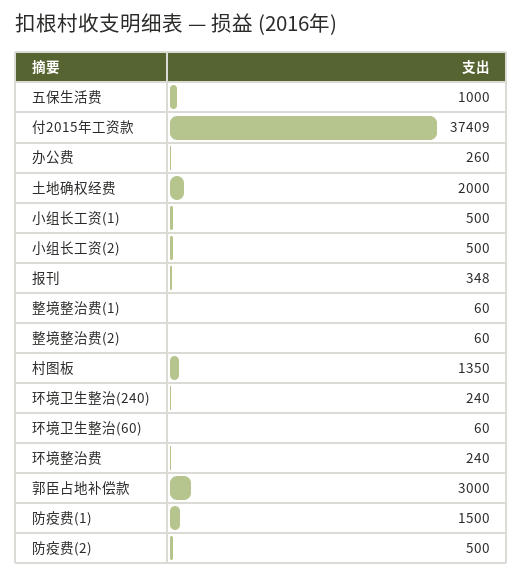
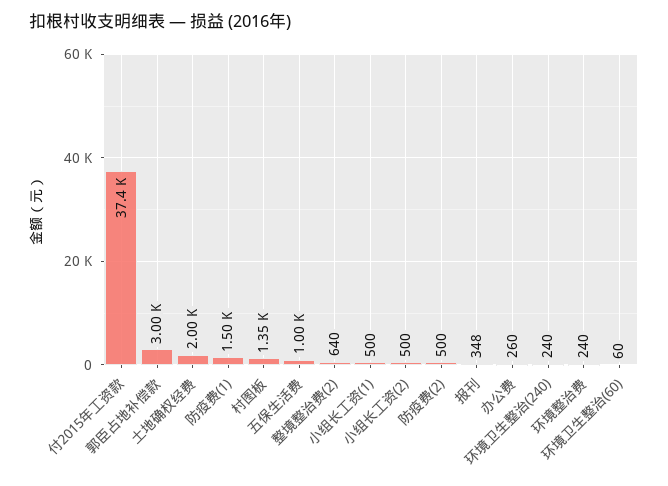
整境整治费(1): 60 -> none
整境整治费(2): 60 -> 640

